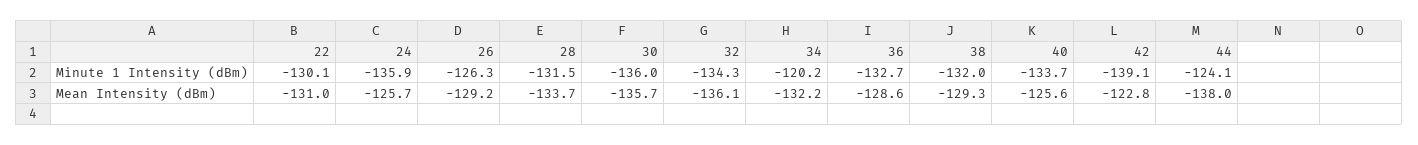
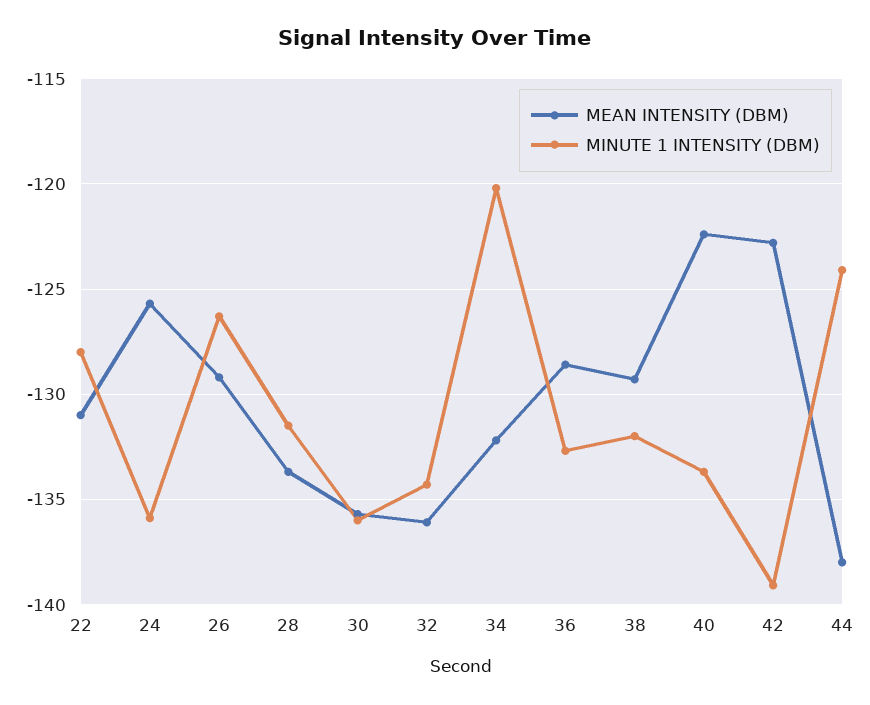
Minute 1 Intensity (dBm), 22: -130.1 -> -128
Mean Intensity (dBm), 40: -125.6 -> -122.5

